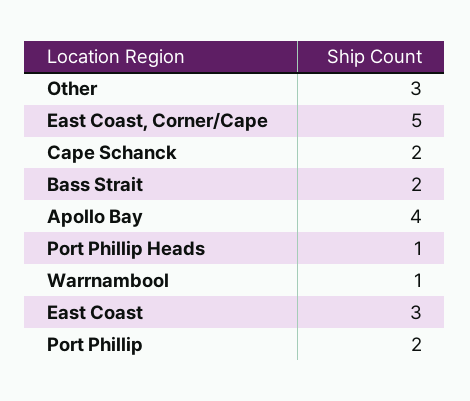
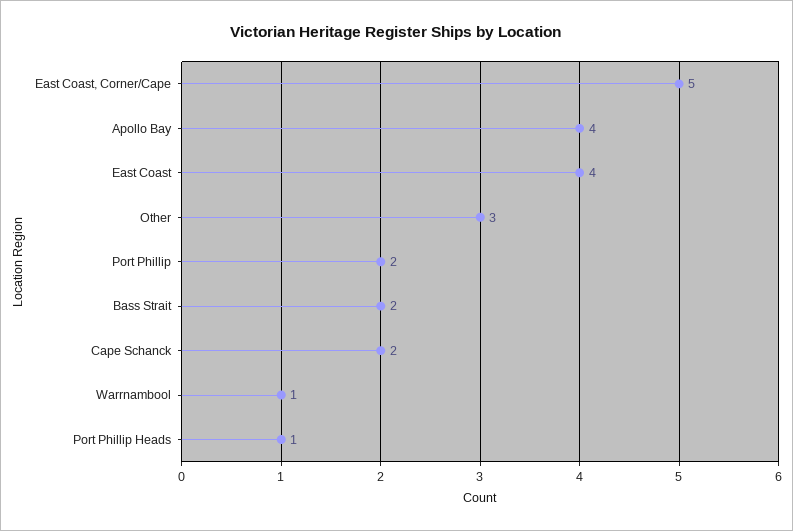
East Coast: 3 -> 4

